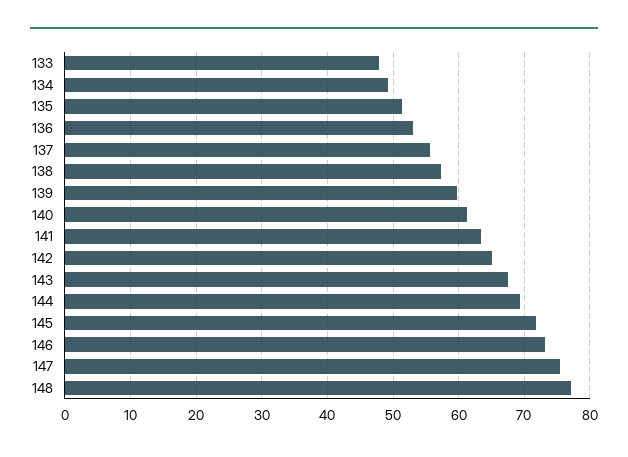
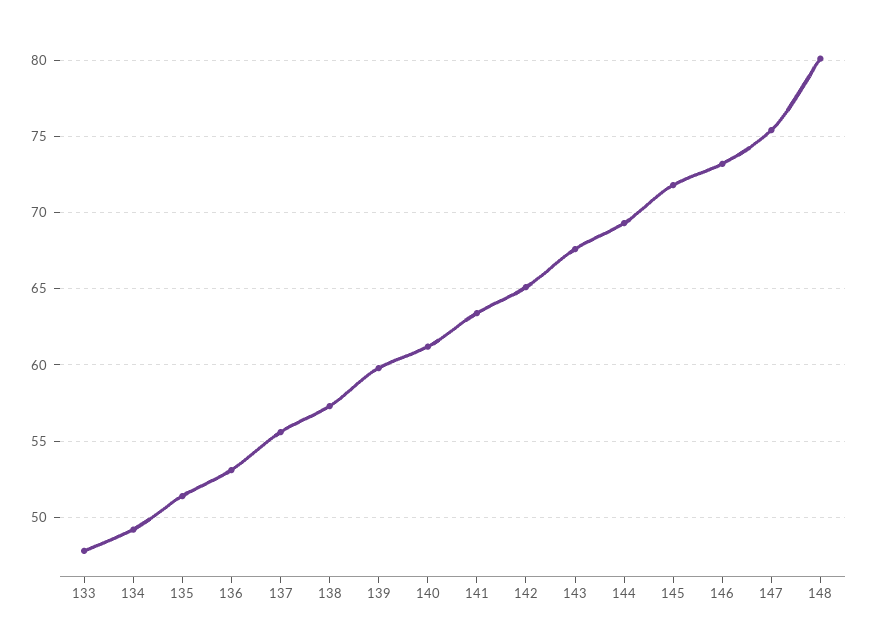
148: 77 -> 80

